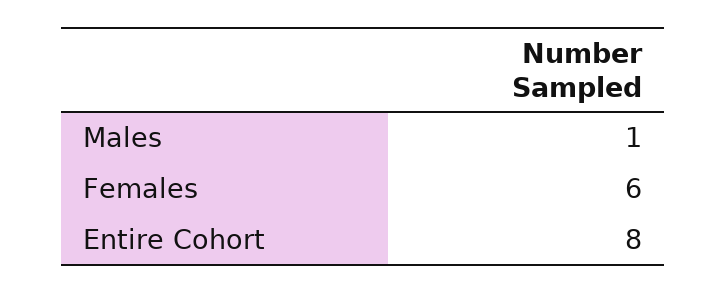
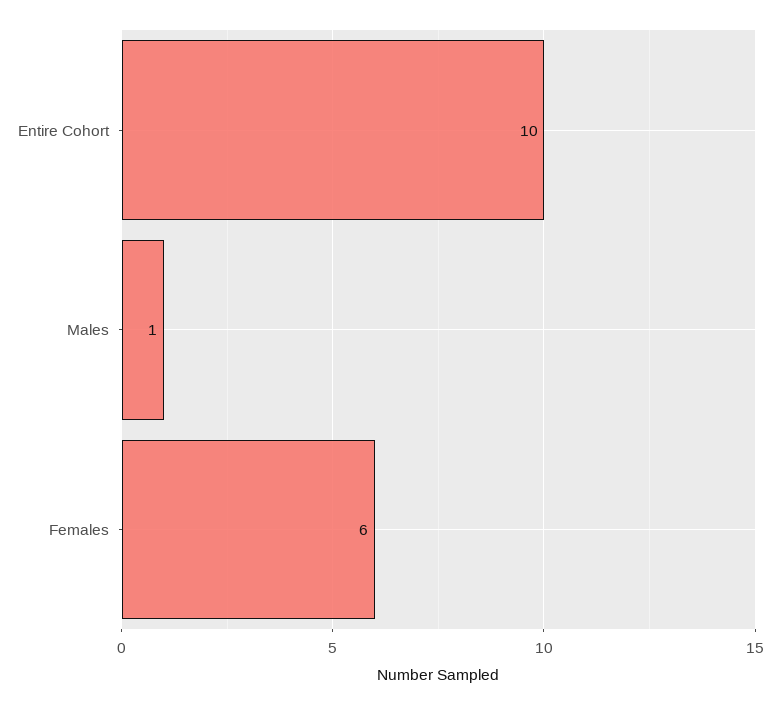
Entire Cohort: 8 -> 10

